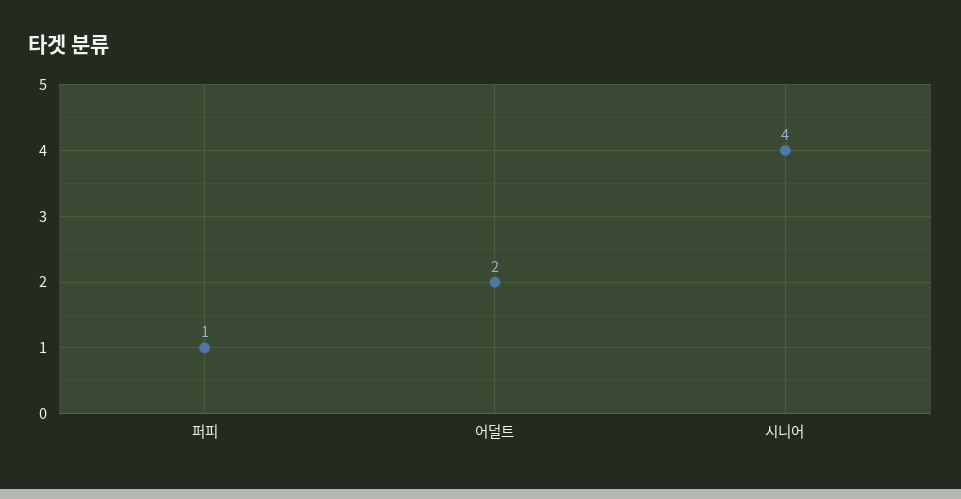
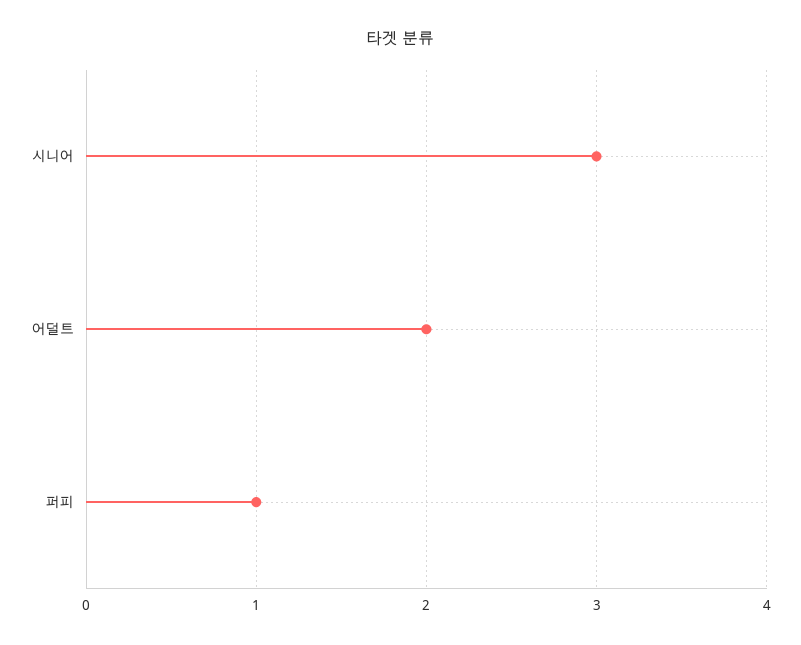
시니어: 4 -> 3

